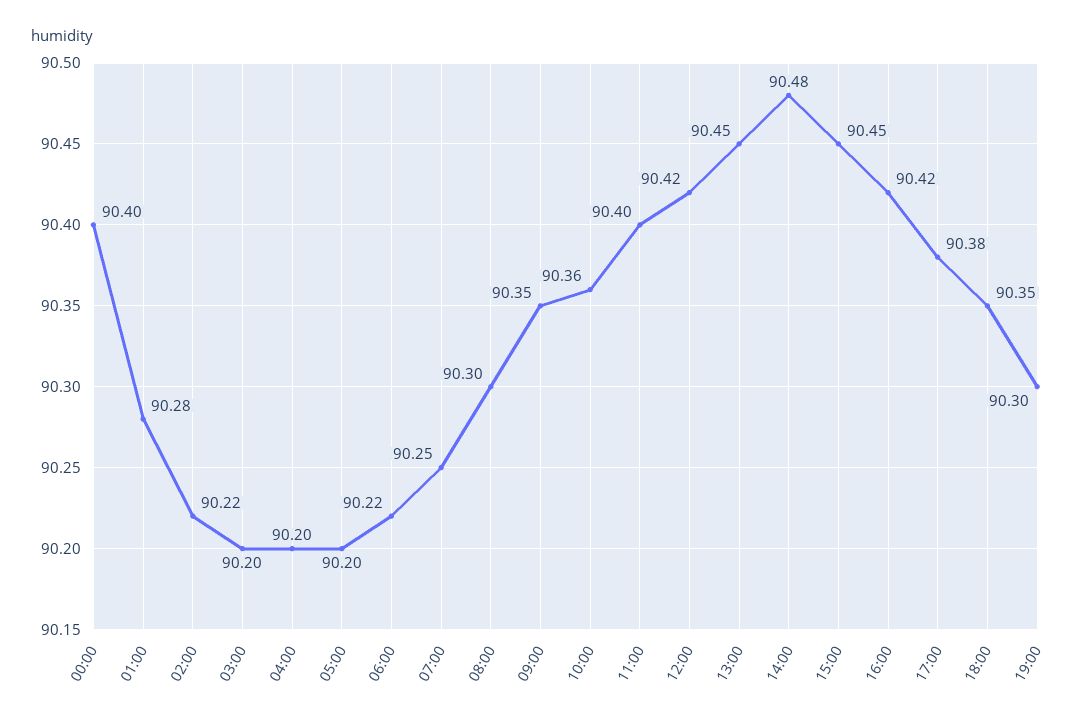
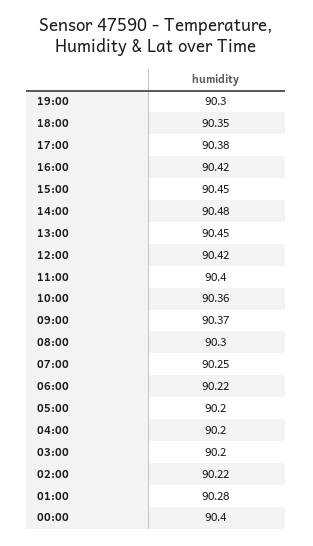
09:00: 90.35 -> 90.37

